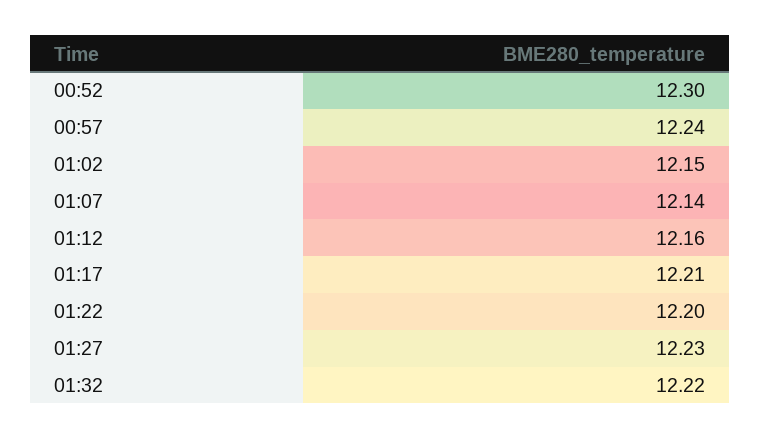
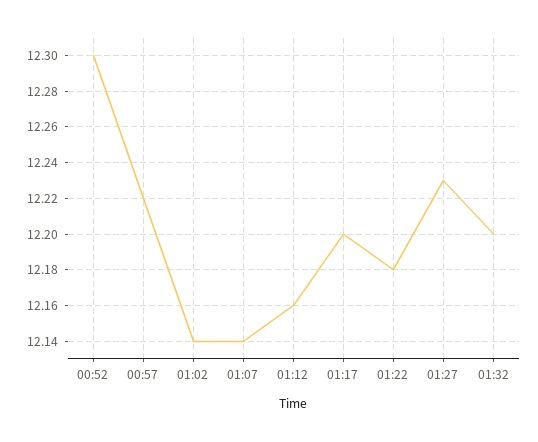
00:57: 12.24 -> 12.22
01:02: 12.15 -> 12.14
01:17: 12.21 -> 12.2
01:22: 12.2 -> 12.18
01:32: 12.22 -> 12.2

